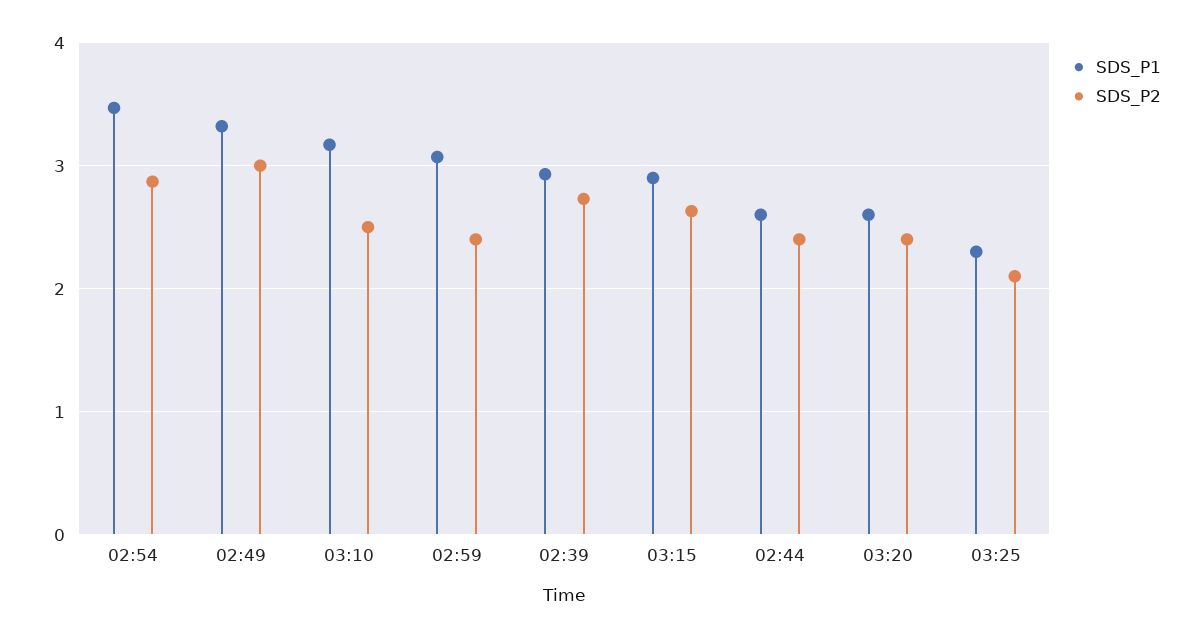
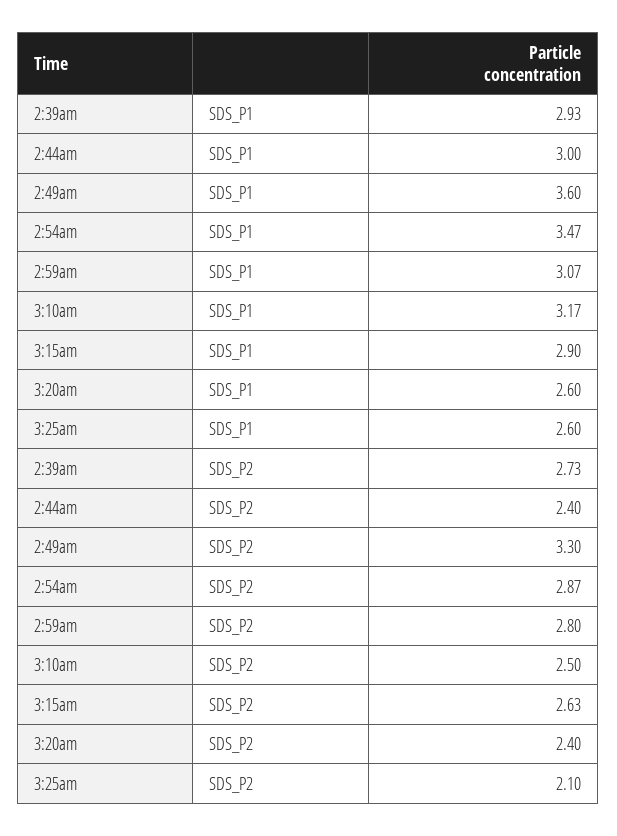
SDS_P1, 02:49: 3.3 -> 3.6
SDS_P2, 02:49: 3 -> 3.3
SDS_P2, 02:59: 2.4 -> 2.8
SDS_P1, 02:44: 2.6 -> 3
SDS_P1, 03:25: 2.3 -> 2.6

